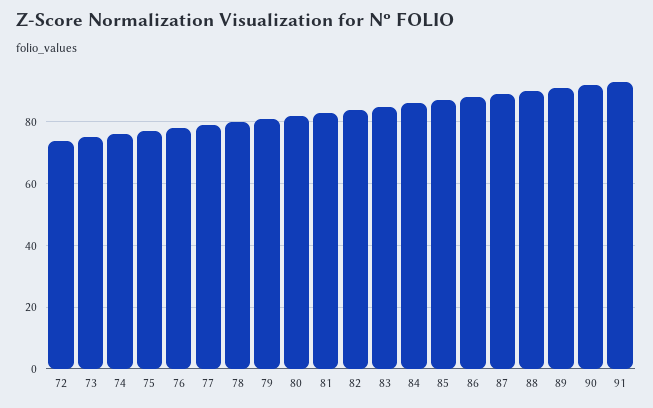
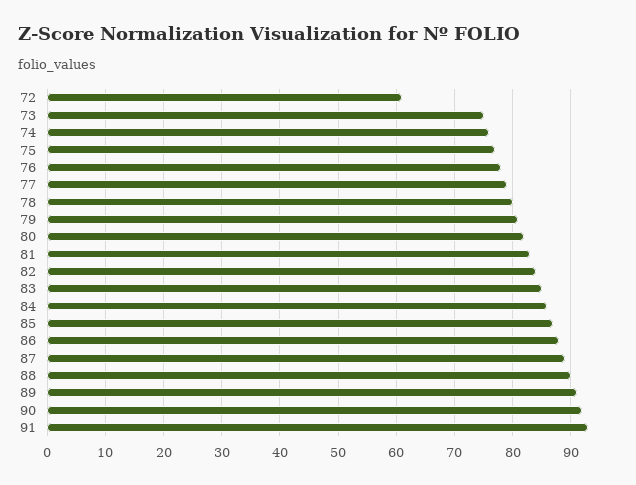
72: 75 -> 60

